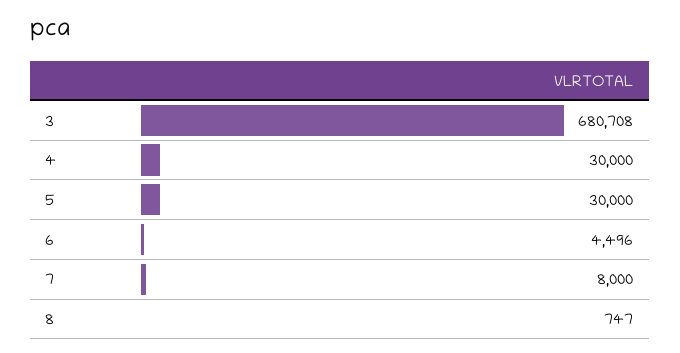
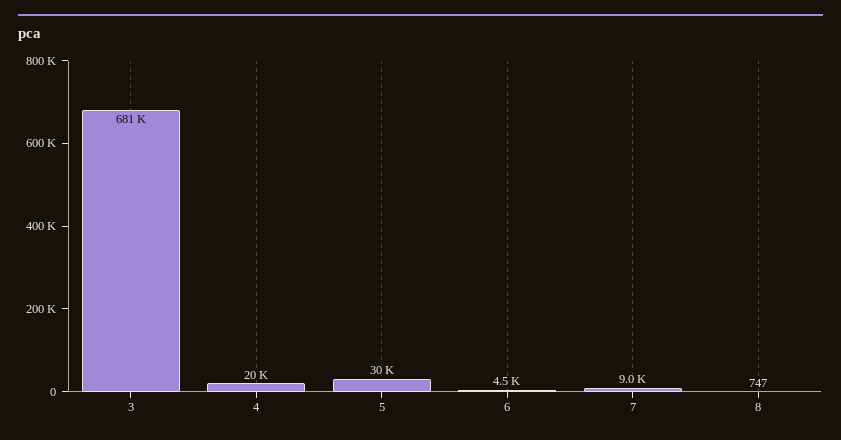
4: 30000 -> 20000
7: 8000 -> 9000

